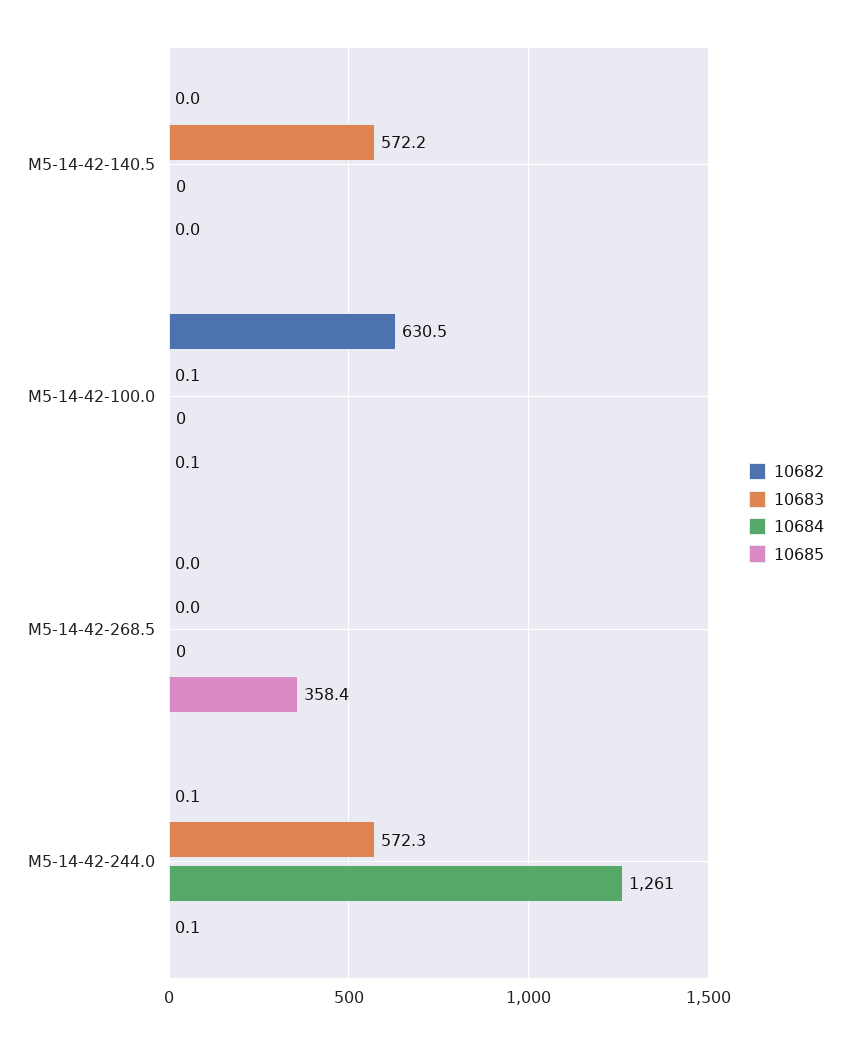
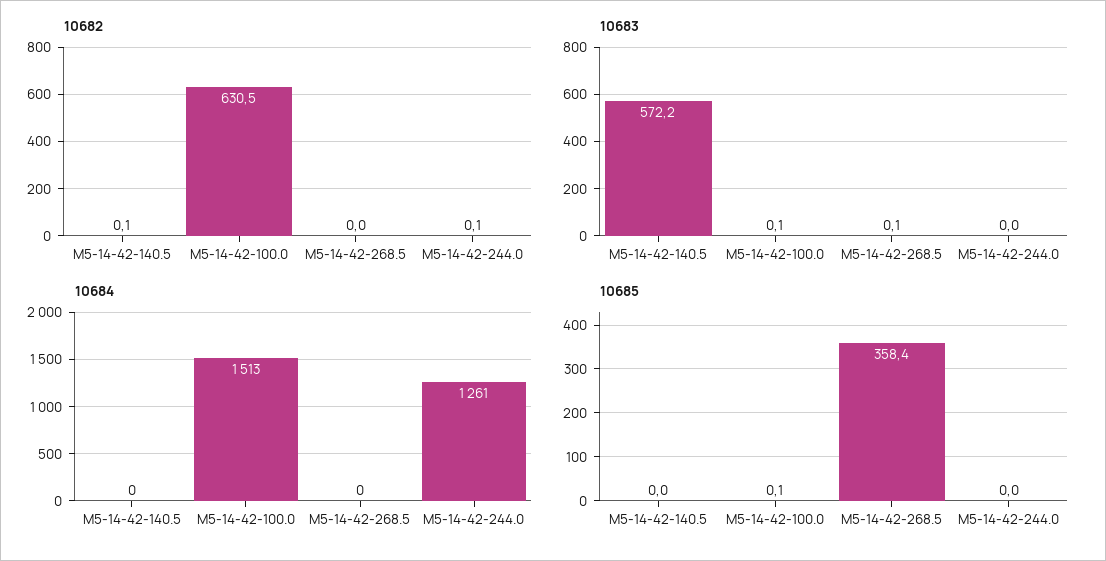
10682, M5-14-42-140.5: 0 -> 0.1
10684, M5-14-42-100.0: 0 -> 1513
10683, M5-14-42-268.5: 0 -> 0.1
10683, M5-14-42-244.0: 572.3 -> 0
10685, M5-14-42-244.0: 0.1 -> 0

